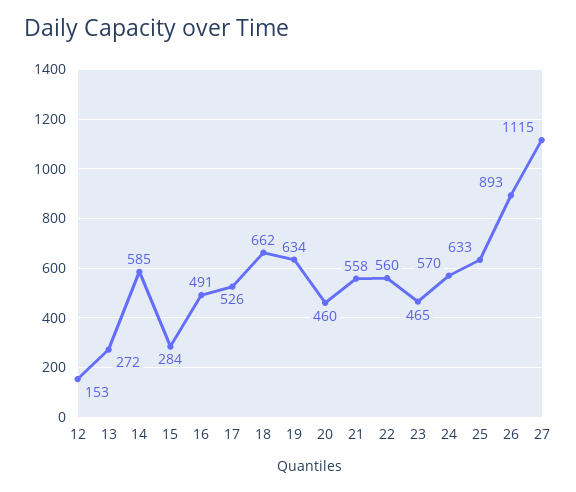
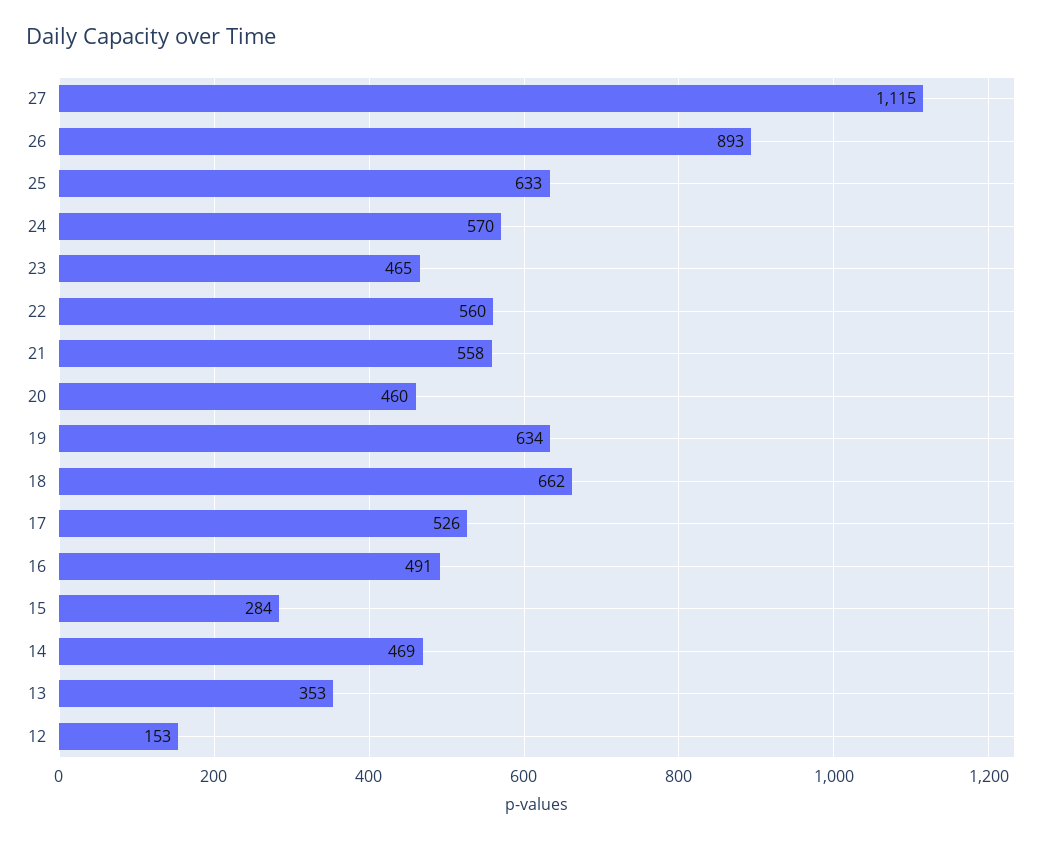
13: 272 -> 353
14: 585 -> 469

